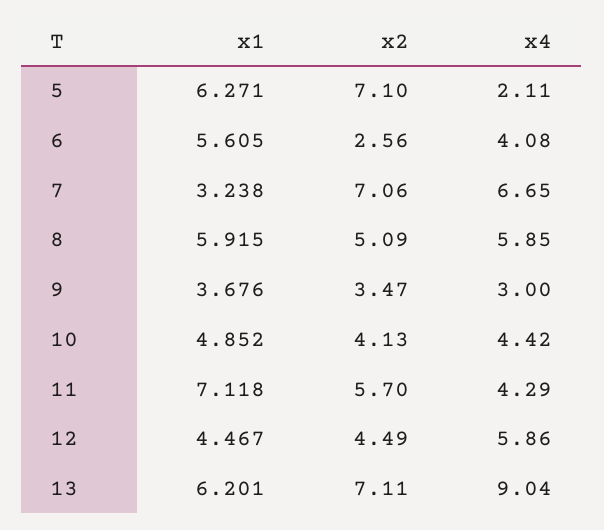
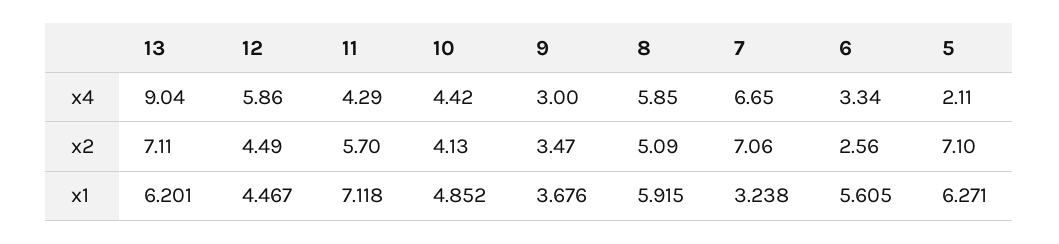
x4, 6: 4.08 -> 3.34

